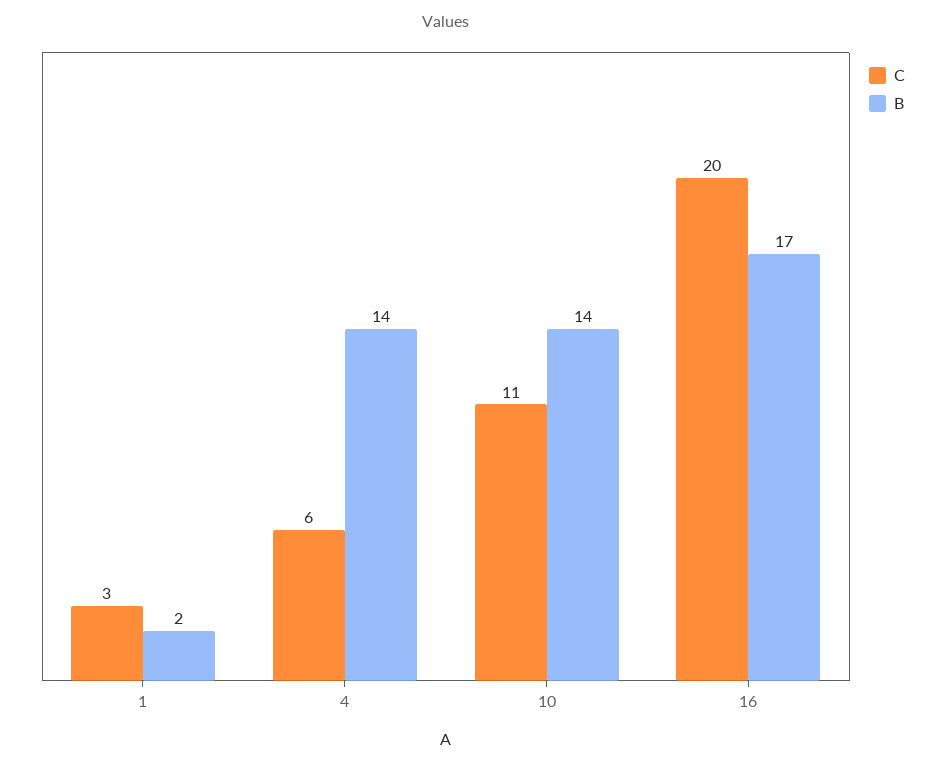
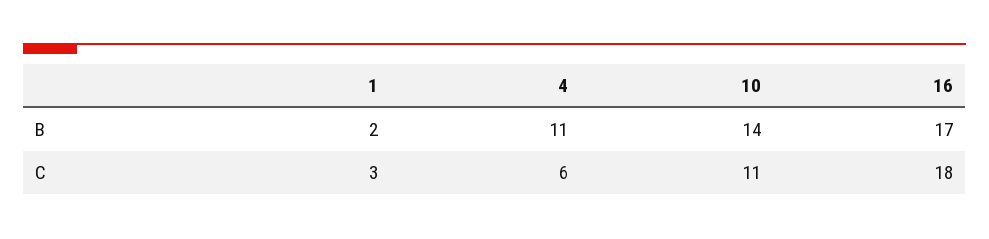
B, 4: 14 -> 11
C, 16: 20 -> 18

